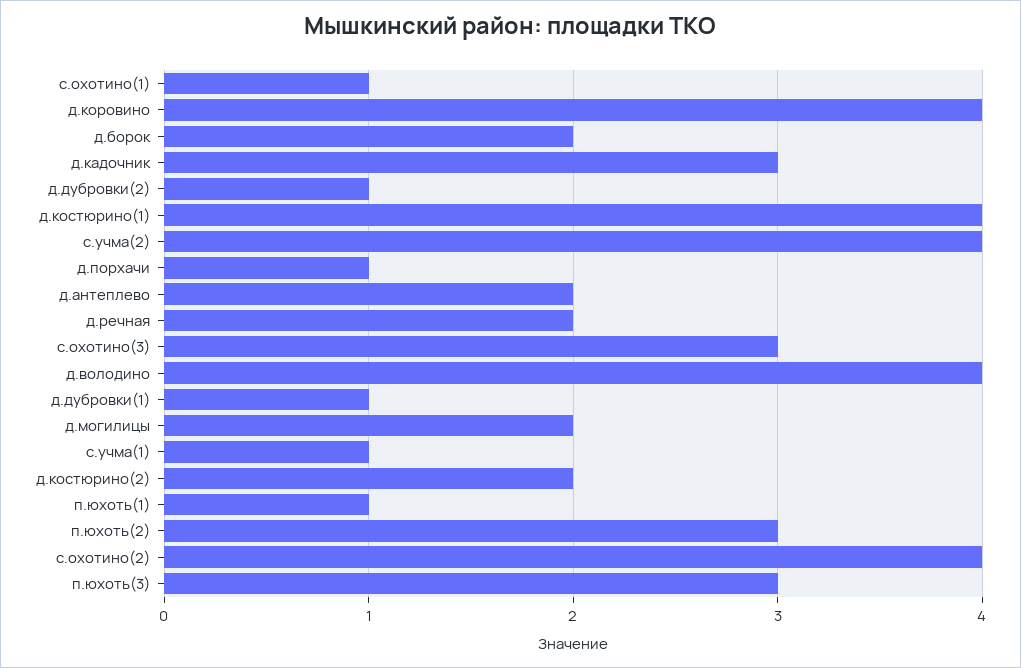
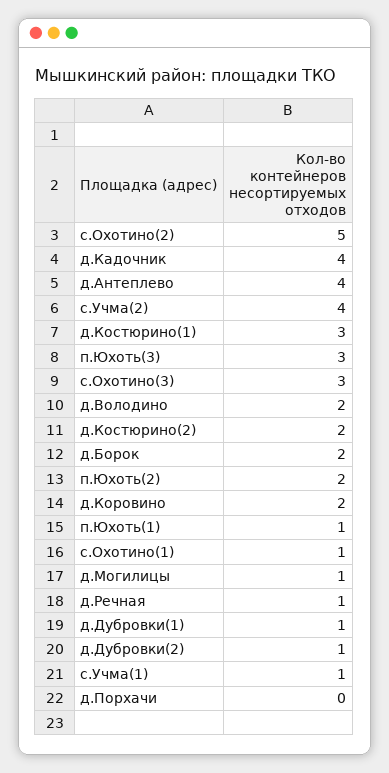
д.коровино: 4 -> 2
д.кадочник: 3 -> 4
д.костюрино(1): 4 -> 3
д.порхачи: 1 -> 0
д.антеплево: 2 -> 4
д.речная: 2 -> 1
д.володино: 4 -> 2
д.могилицы: 2 -> 1
п.юхоть(2): 3 -> 2
с.охотино(2): 4 -> 5

